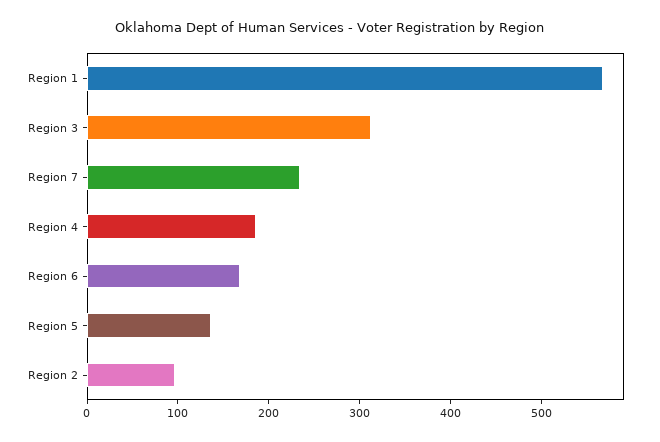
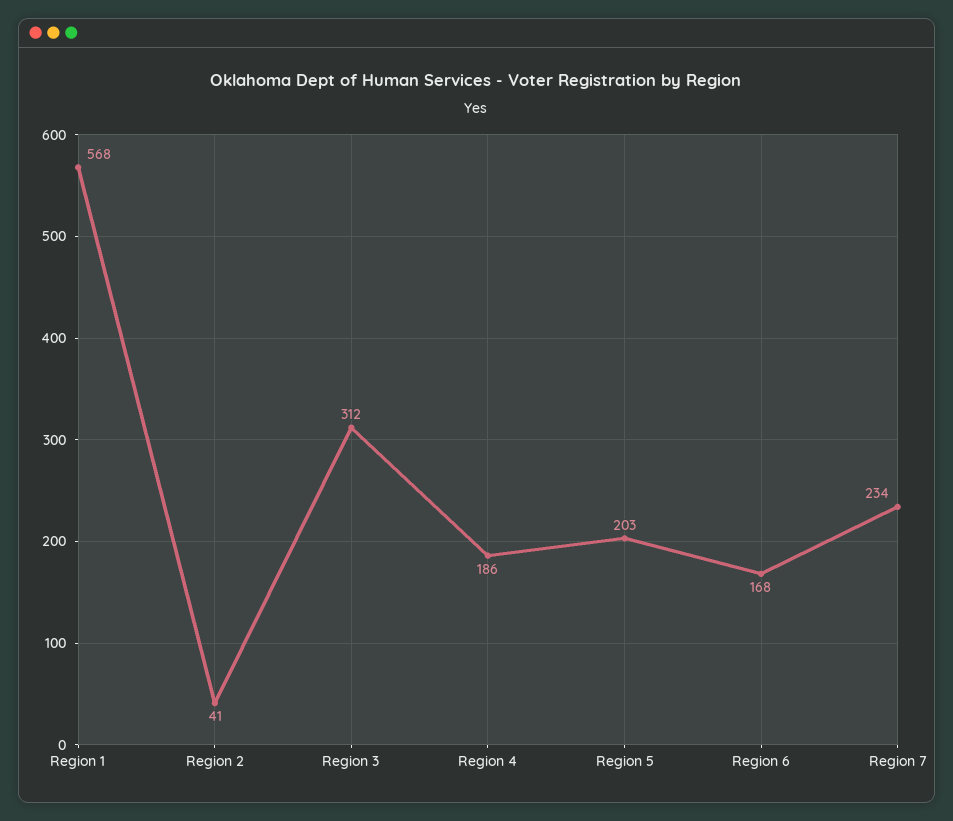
Region 5: 140 -> 203
Region 2: 100 -> 41

